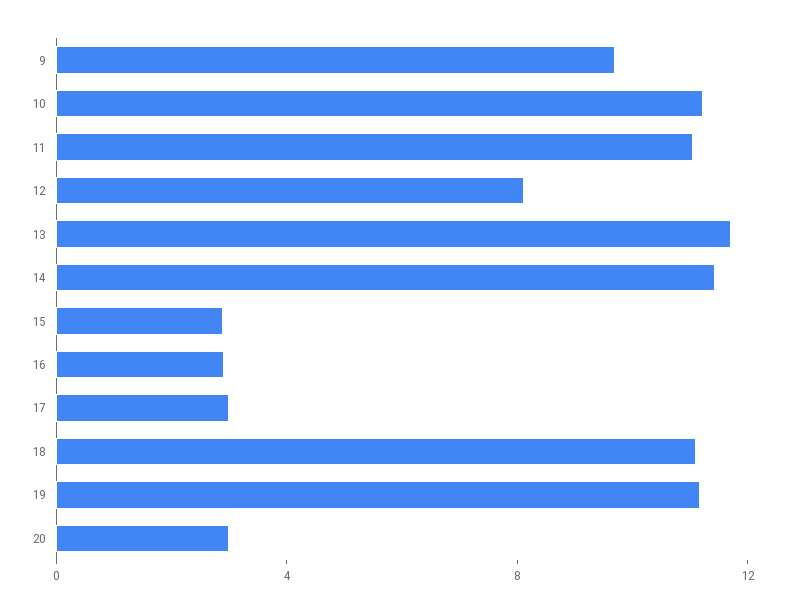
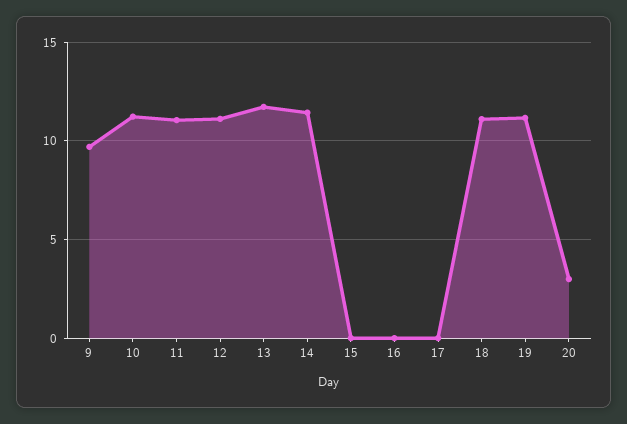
12: 8 -> 11
15: 3 -> 0
16: 3 -> 0
17: 3 -> 0

